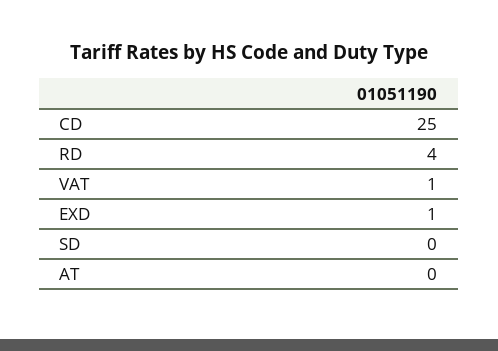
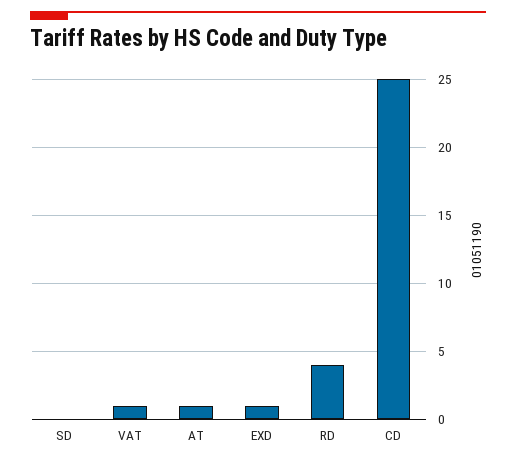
AT: 0 -> 1

